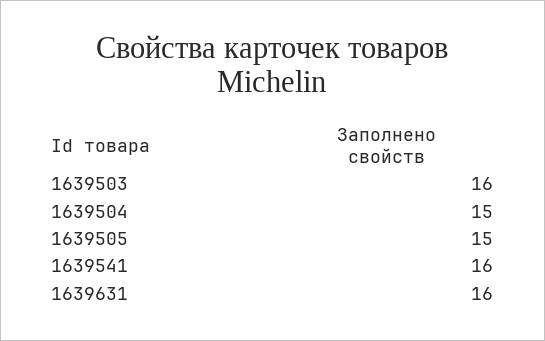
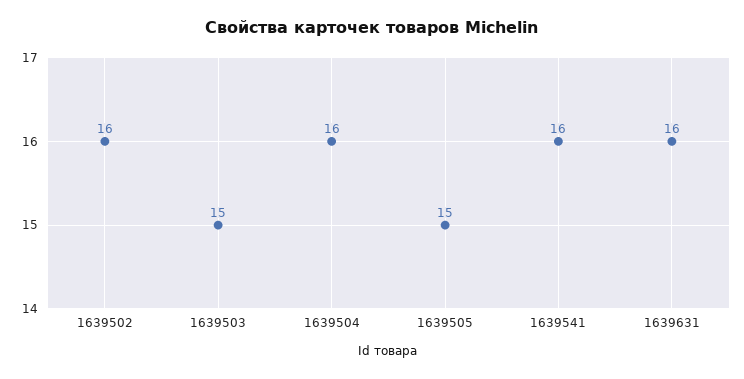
1639503: 16 -> 15
1639504: 15 -> 16
1639502: none -> 16

